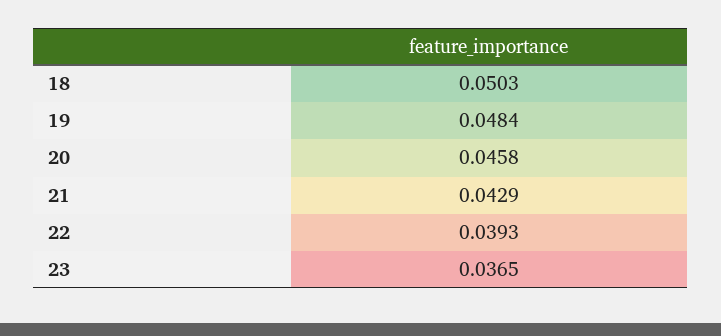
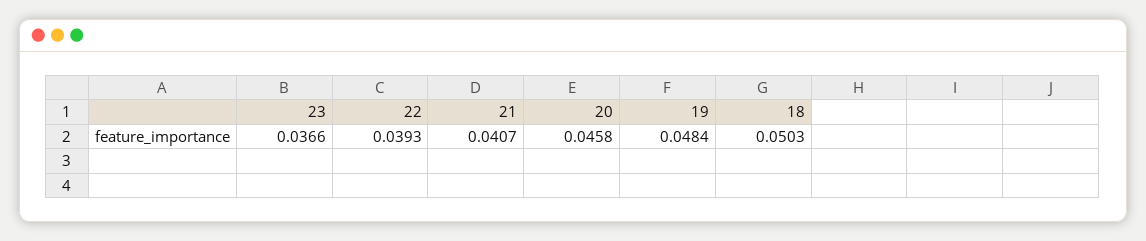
21: 0.0429 -> 0.0407
23: 0.0365 -> 0.0366

